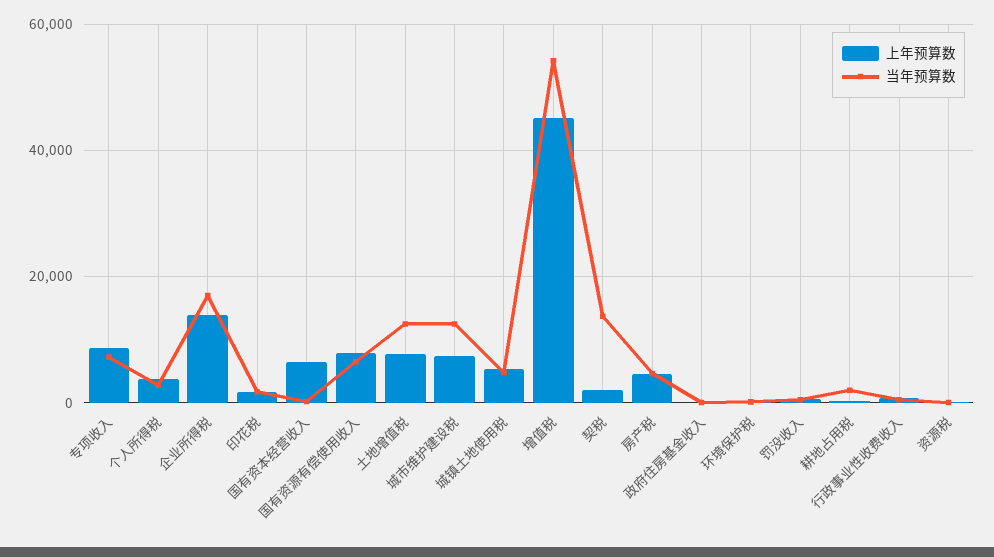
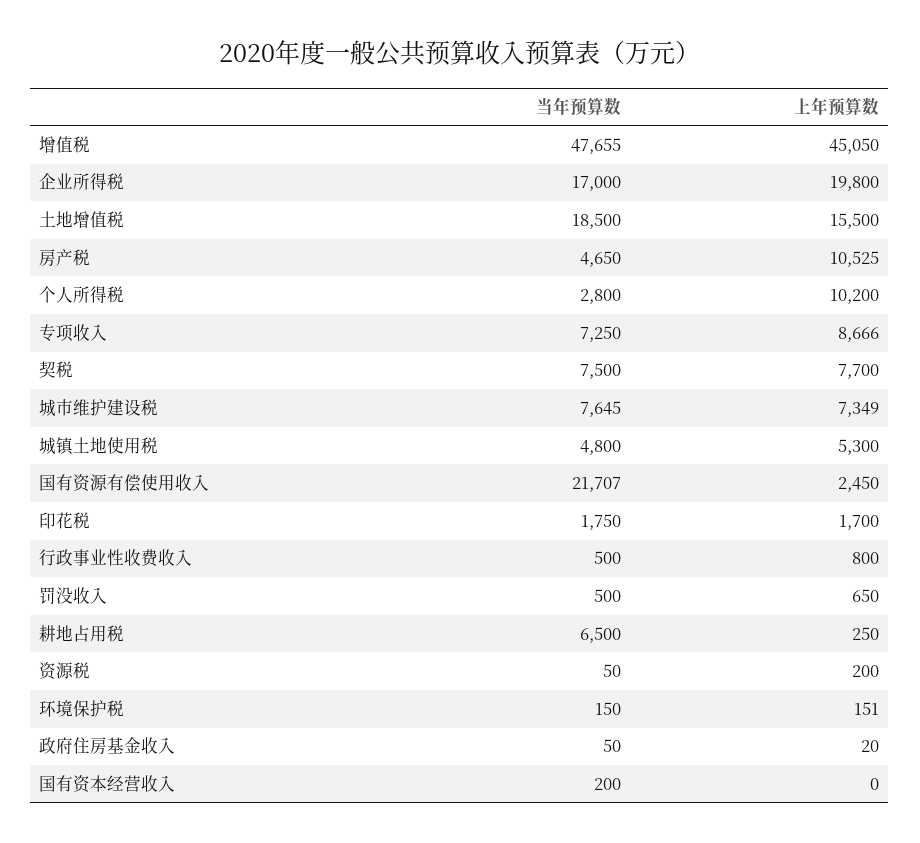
上年预算数, 个人所得税: 4000 -> 10200
上年预算数, 企业所得税: 14000 -> 19800
上年预算数, 国有资本经营收入: 6000 -> 0
上年预算数, 国有资源有偿使用收入: 8000 -> 2450
当年预算数, 国有资源有偿使用收入: 6000 -> 21707
上年预算数, 土地增值税: 8000 -> 15500
当年预算数, 土地增值税: 12000 -> 18500
当年预算数, 城市维护建设税: 12000 -> 7645
当年预算数, 增值税: 54000 -> 47655
上年预算数, 契税: 2000 -> 7700
当年预算数, 契税: 14000 -> 7500
上年预算数, 房产税: 4000 -> 10525
当年预算数, 耕地占用税: 2000 -> 6500

